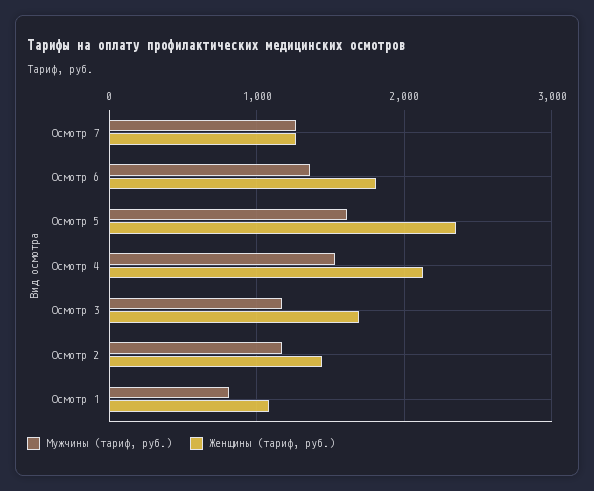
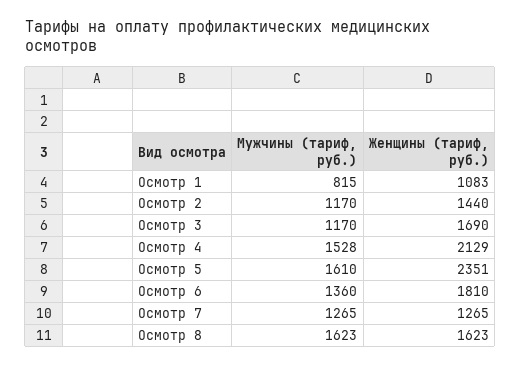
Мужчины (тариф, руб.), Осмотр 8: none -> 1623
Женщины (тариф, руб.), Осмотр 8: none -> 1623

